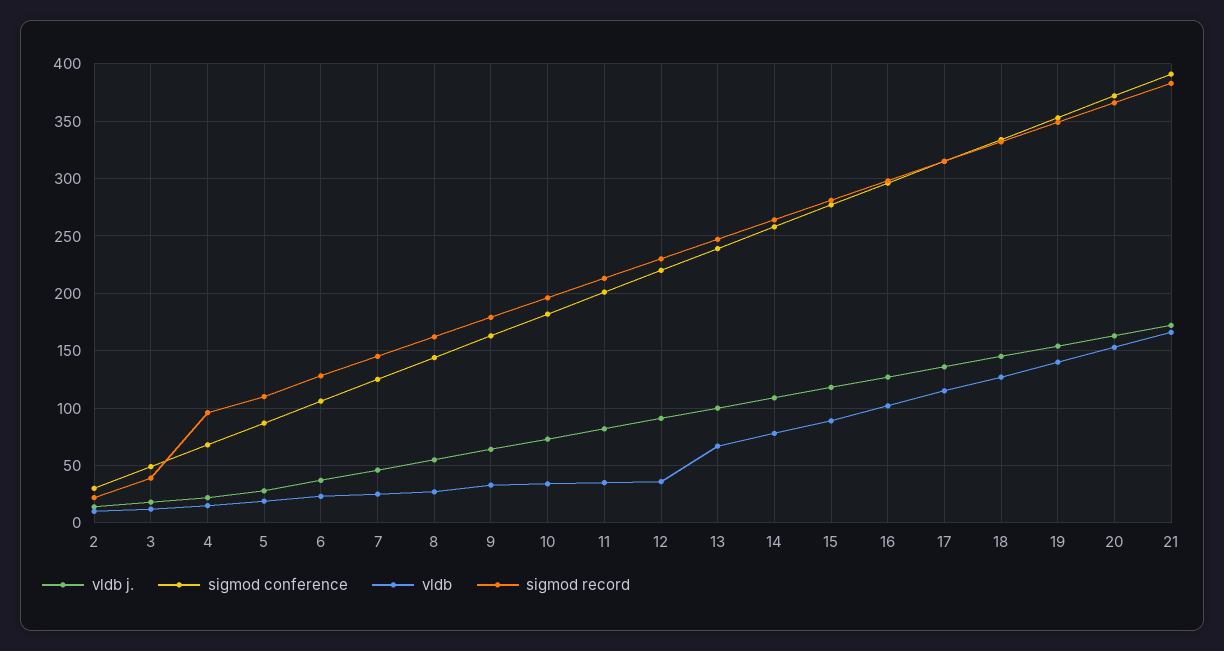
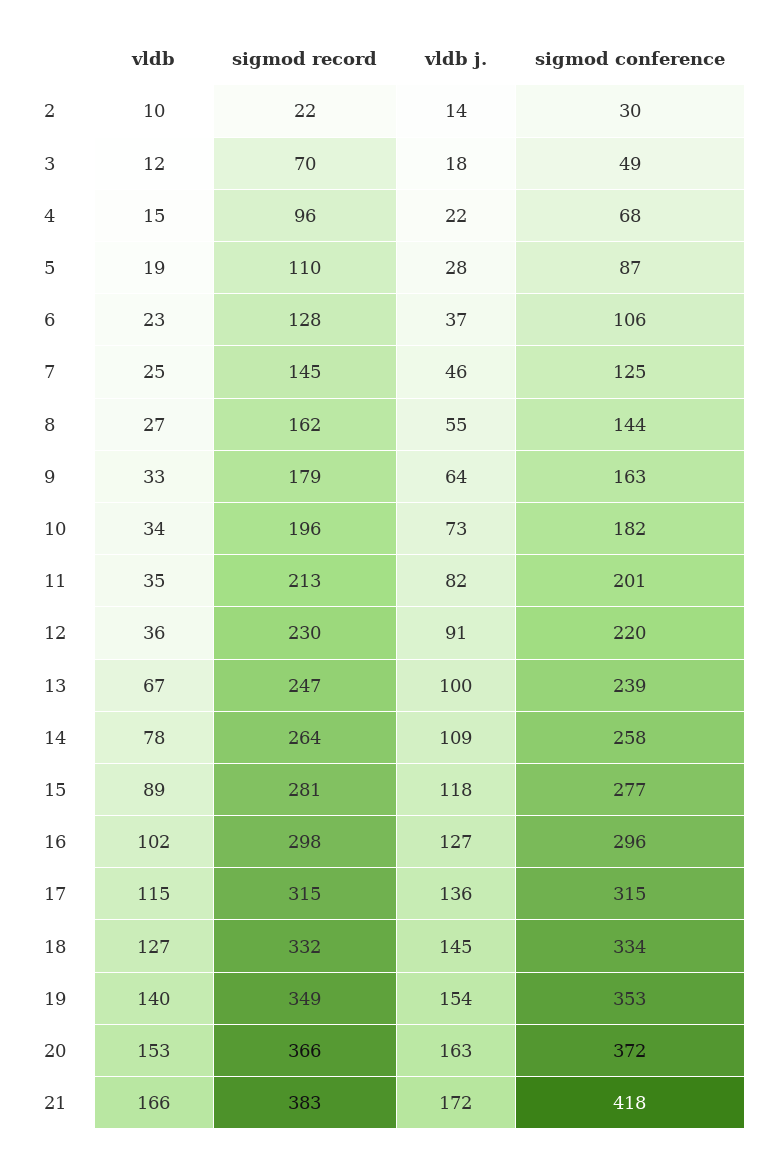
sigmod record, 3: 40 -> 70
sigmod conference, 21: 390 -> 418

